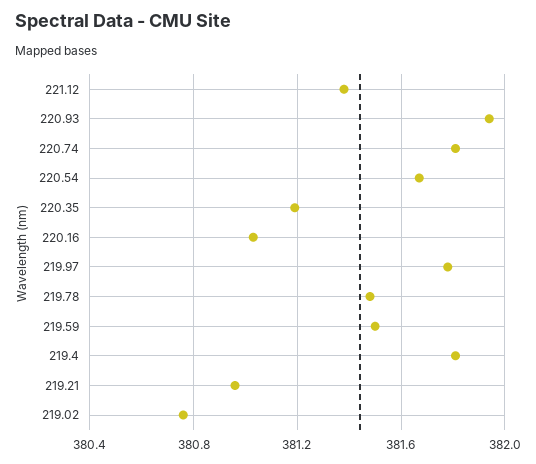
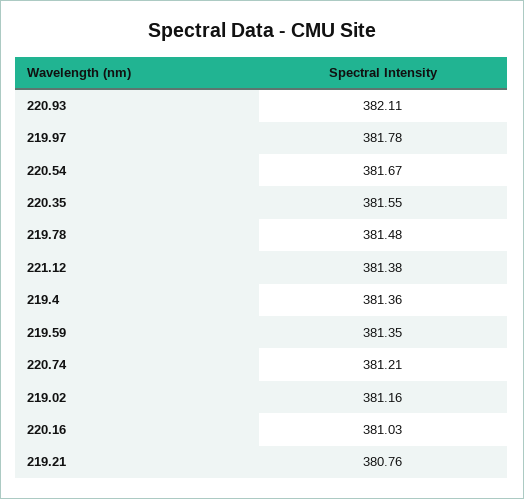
220.93: 381.95 -> 382.11
220.74: 381.8 -> 381.21
220.35: 381.2 -> 381.55
219.59: 381.5 -> 381.35
219.4: 381.8 -> 381.36
219.21: 380.95 -> 380.76
219.02: 380.75 -> 381.16

